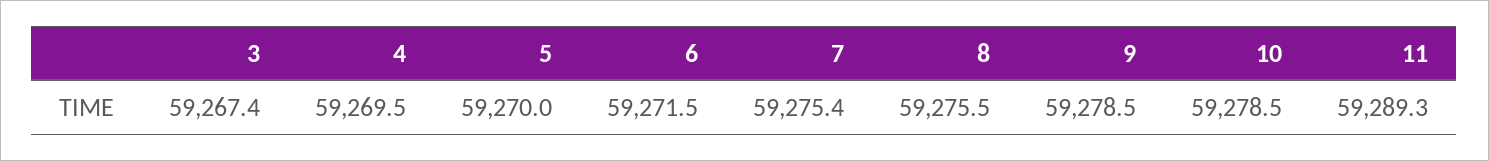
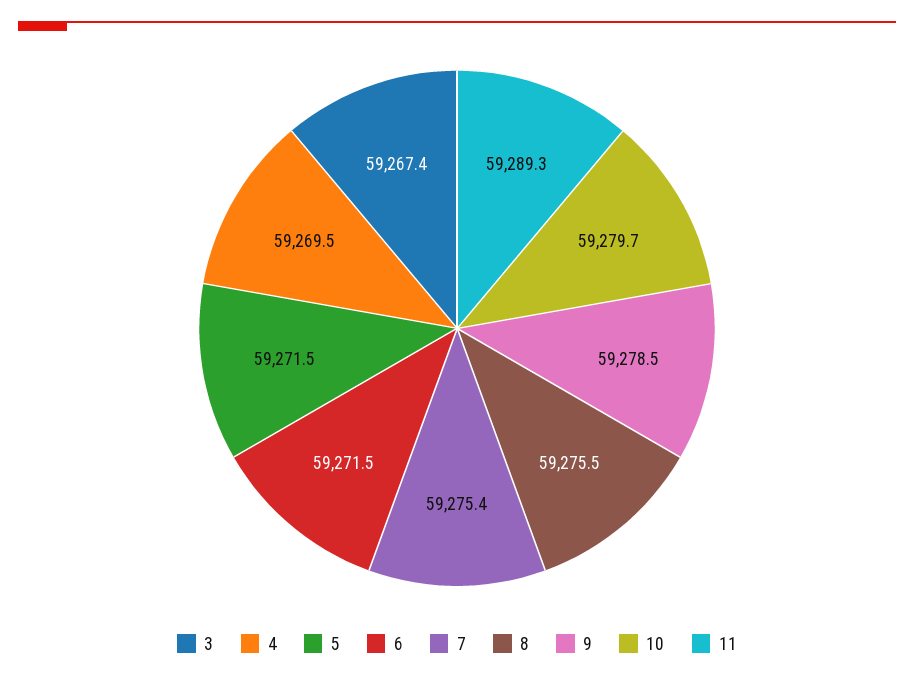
5: 59270 -> 59271.5
10: 59278.5 -> 59279.7

